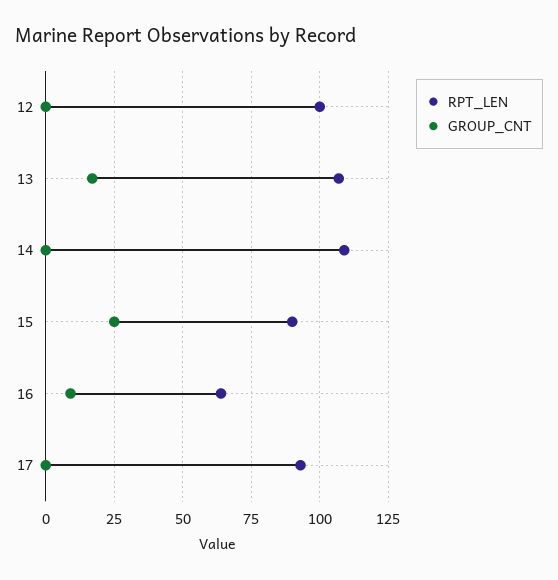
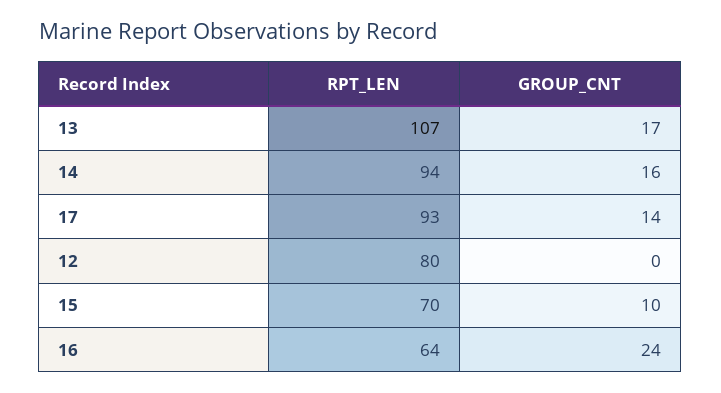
RPT_LEN, 12: 100 -> 80
RPT_LEN, 14: 110 -> 94
GROUP_CNT, 14: 0 -> 16
RPT_LEN, 15: 90 -> 70
GROUP_CNT, 15: 25 -> 10
GROUP_CNT, 16: 10 -> 24
GROUP_CNT, 17: 0 -> 14

